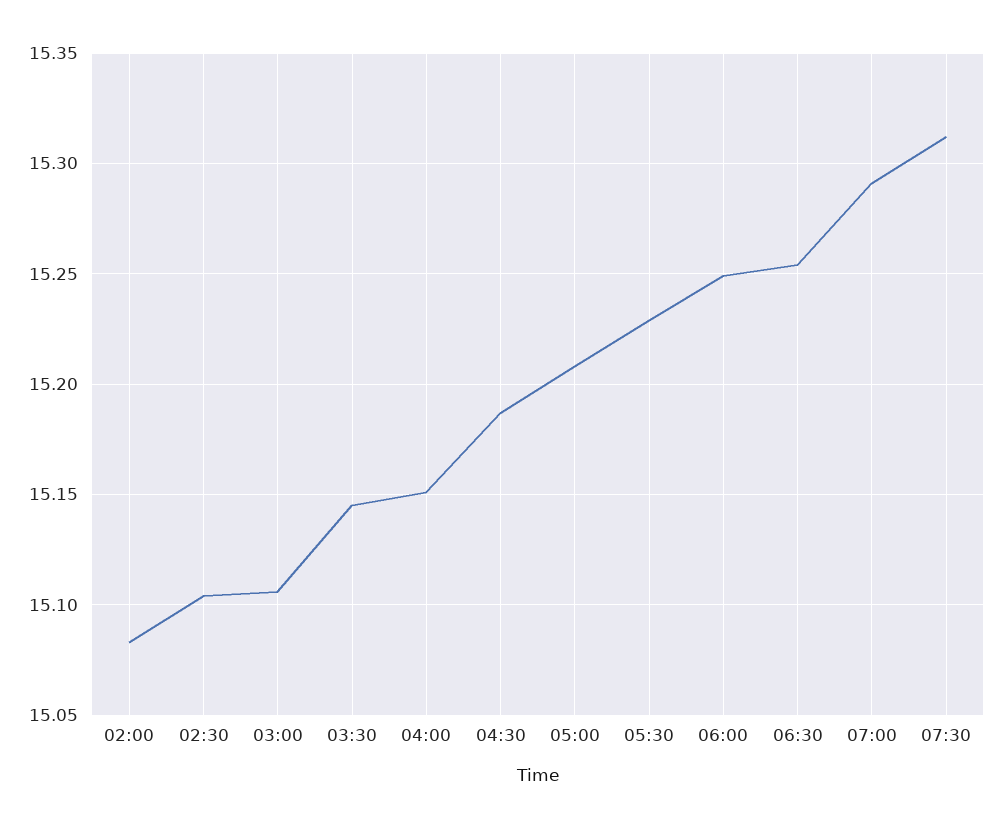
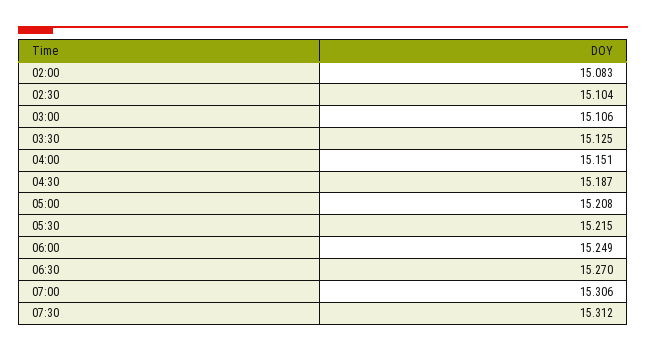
03:30: 15.145 -> 15.125
05:30: 15.23 -> 15.215
06:30: 15.255 -> 15.27
07:00: 15.29 -> 15.306

